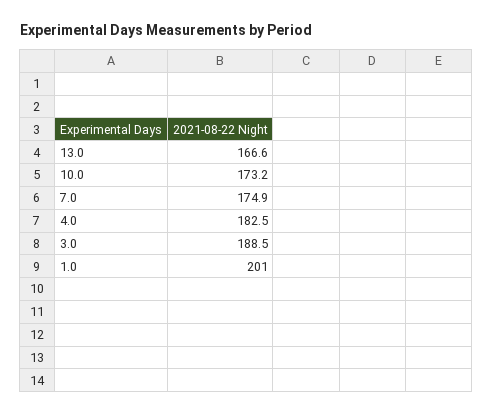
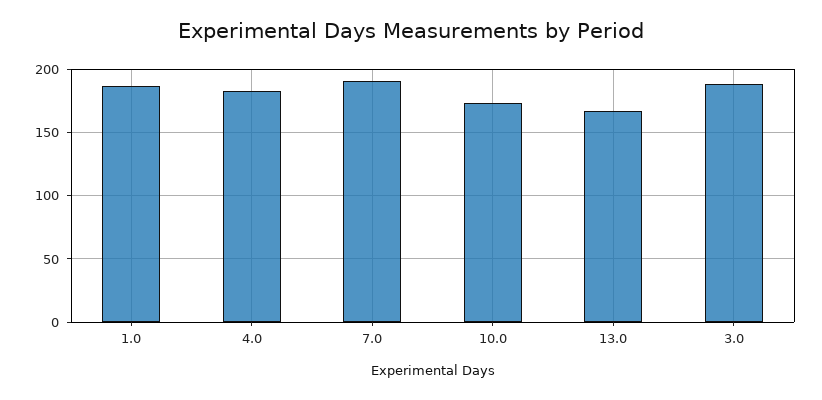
7.0: 174.9 -> 190
1.0: 201 -> 185

